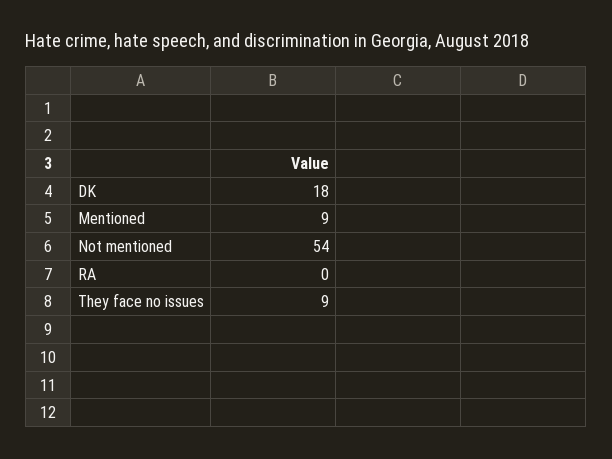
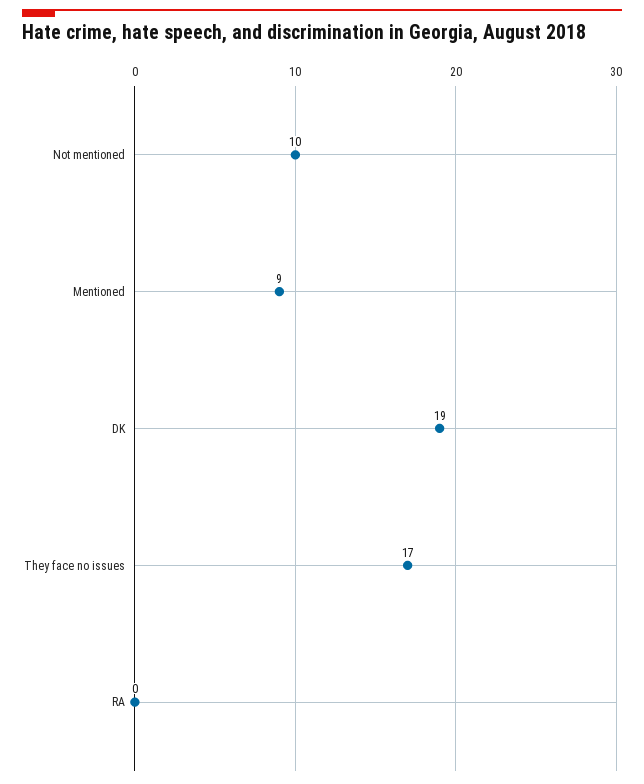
DK: 18 -> 19
Not mentioned: 54 -> 10
They face no issues: 9 -> 17

